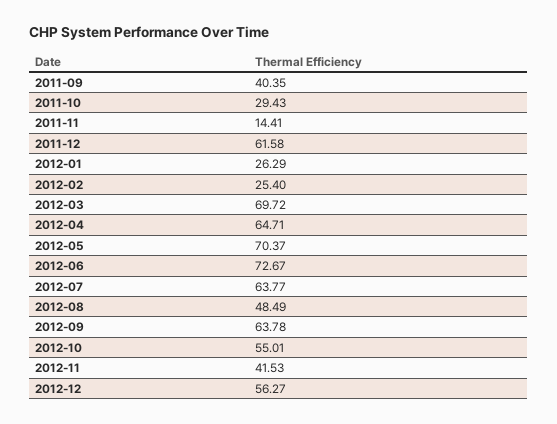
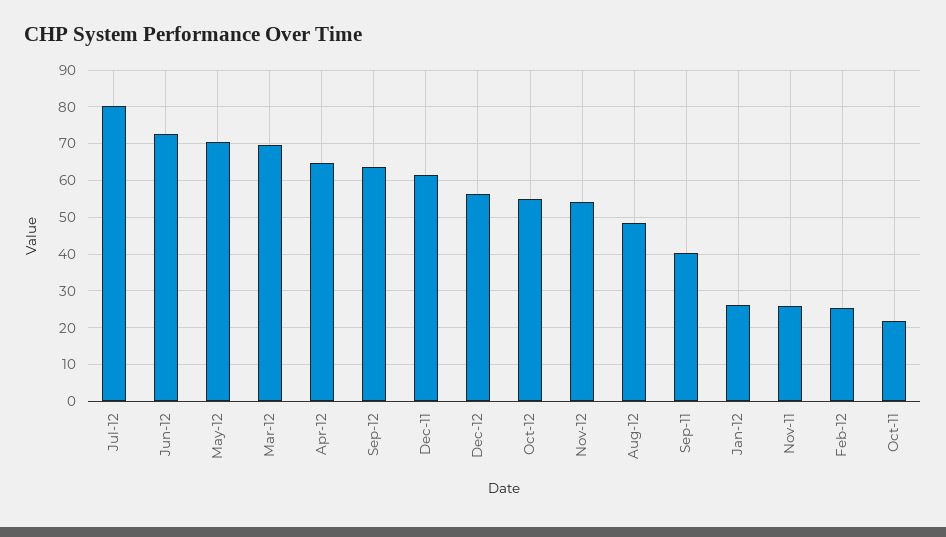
2011-10: 29.43 -> 22
2011-11: 14.41 -> 26
2012-07: 63.77 -> 80
2012-11: 41.53 -> 54

